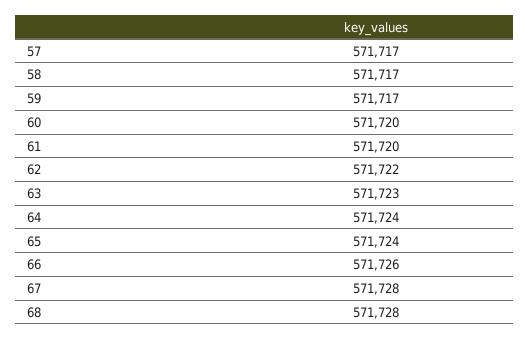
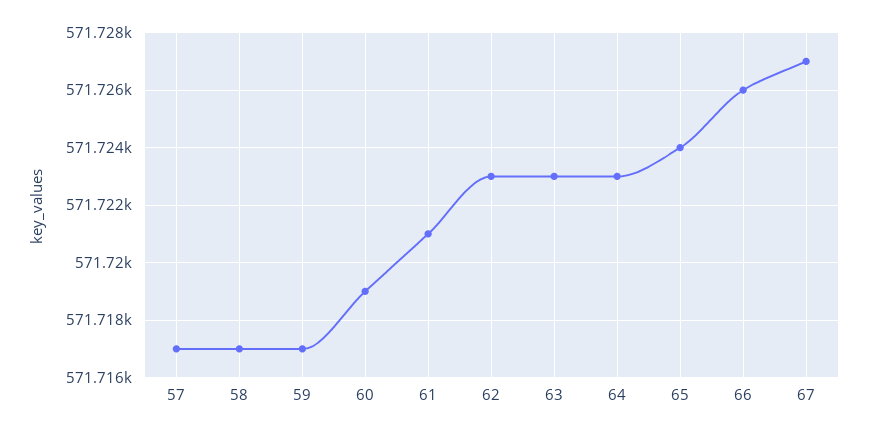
60: 571720 -> 571719
61: 571720 -> 571721
62: 571722 -> 571723
64: 571724 -> 571723
67: 571728 -> 571727
68: 571728 -> none

